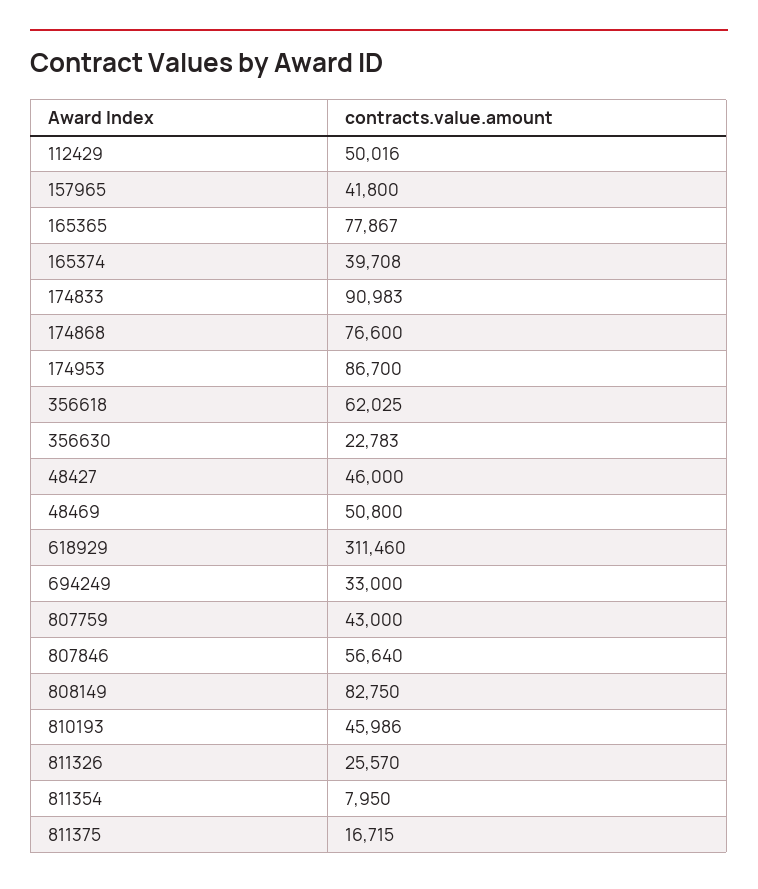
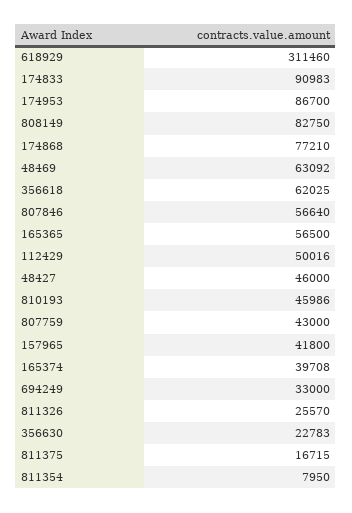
165365: 77867 -> 56500
174868: 76600 -> 77210
48469: 50800 -> 63092

